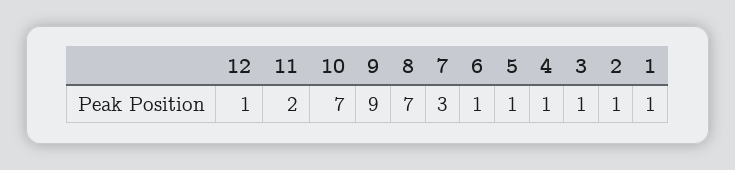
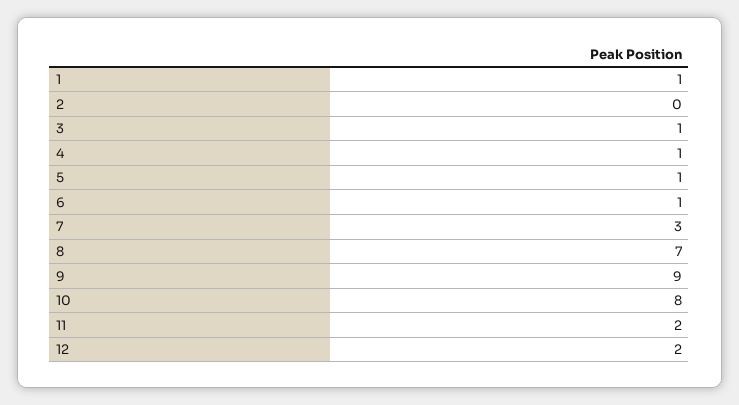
12: 1 -> 2
10: 7 -> 8
2: 1 -> 0

